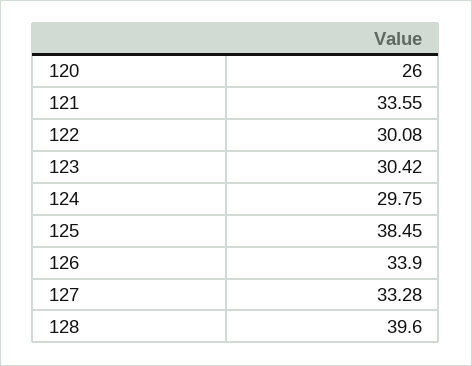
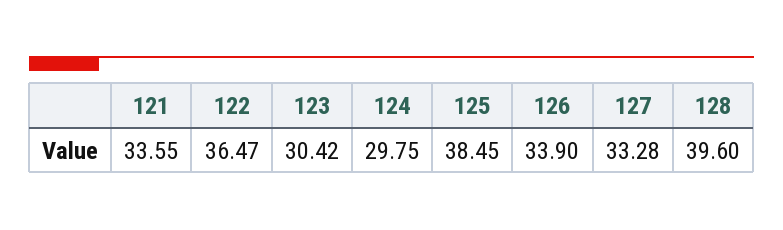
120: 26 -> none
122: 30.08 -> 36.47

